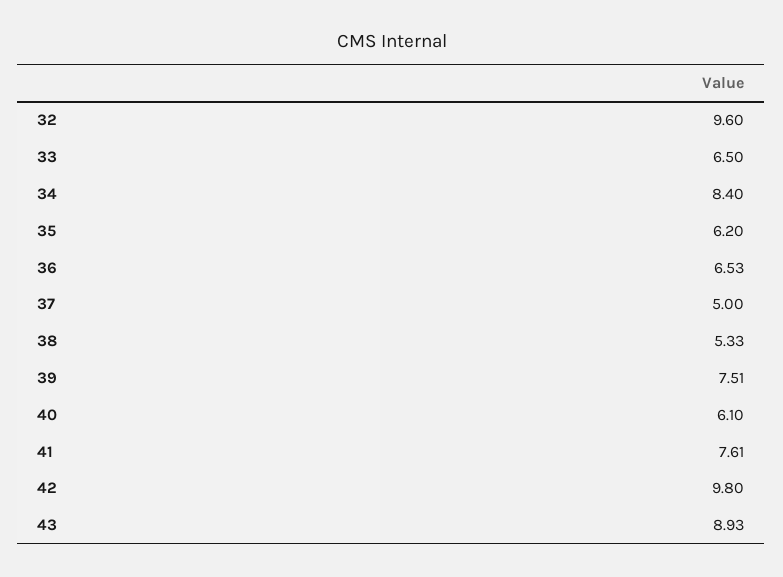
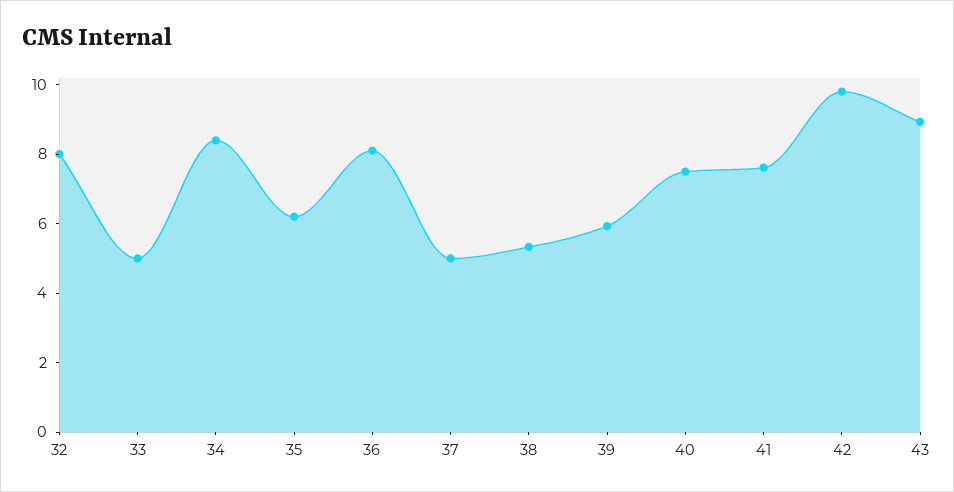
32: 9.6 -> 8
33: 6.5 -> 5
36: 6.53 -> 8
39: 7.51 -> 6
40: 6.1 -> 7.5

